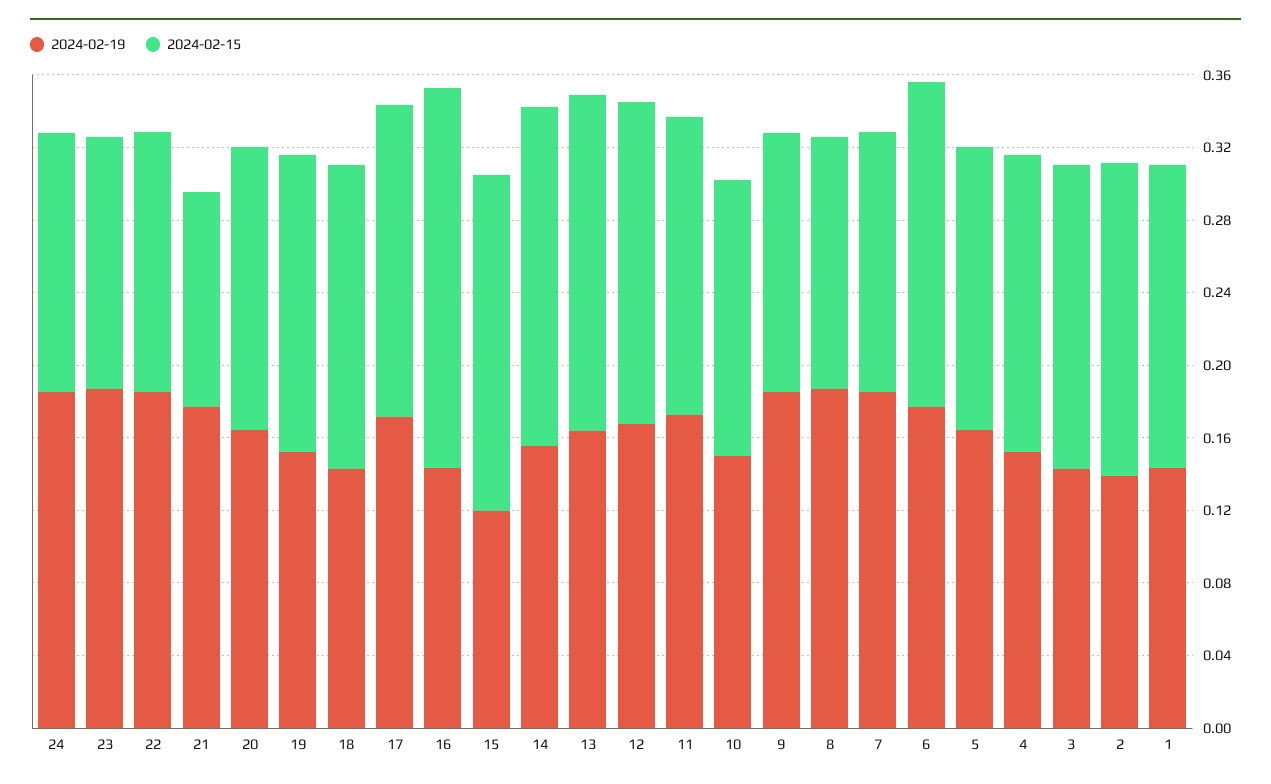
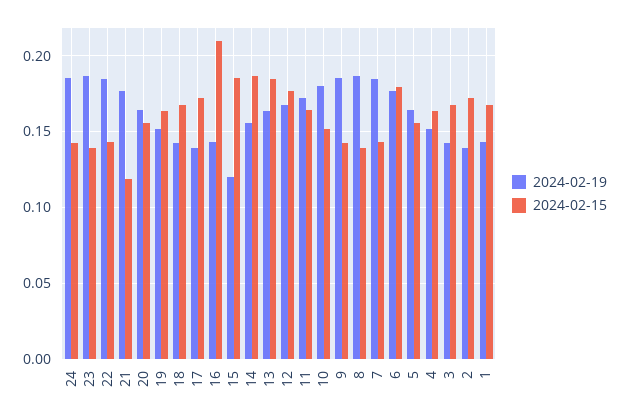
2024-02-19, 17: 0.17 -> 0.14
2024-02-19, 10: 0.15 -> 0.18

